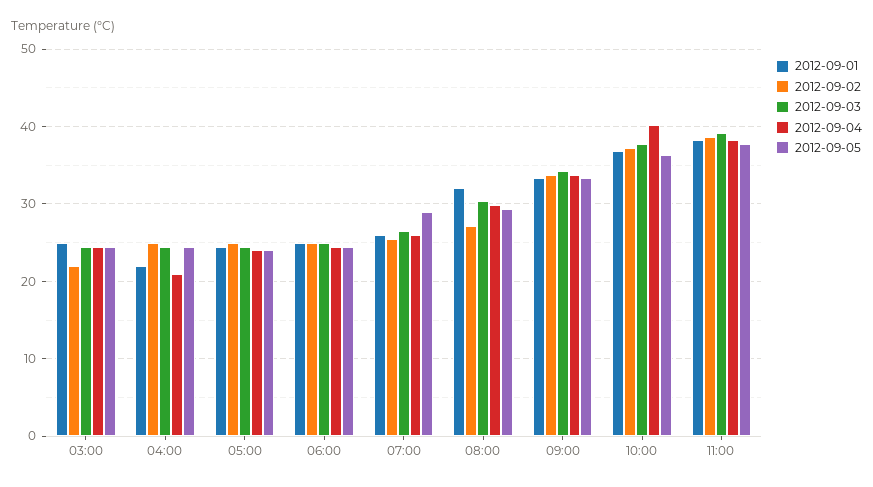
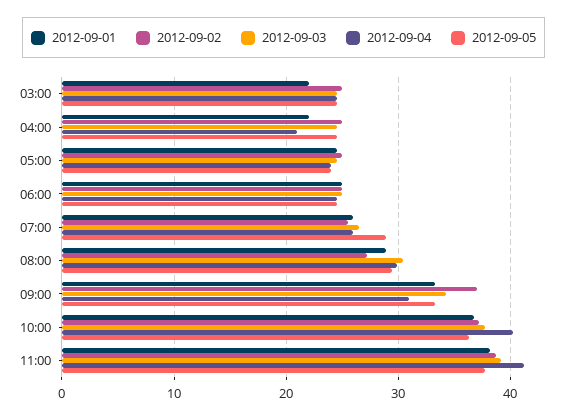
2012-09-01, 03:00: 25 -> 22
2012-09-02, 03:00: 22 -> 25
2012-09-01, 08:00: 32 -> 29
2012-09-02, 09:00: 34 -> 37
2012-09-04, 09:00: 34 -> 31
2012-09-04, 11:00: 38 -> 41

